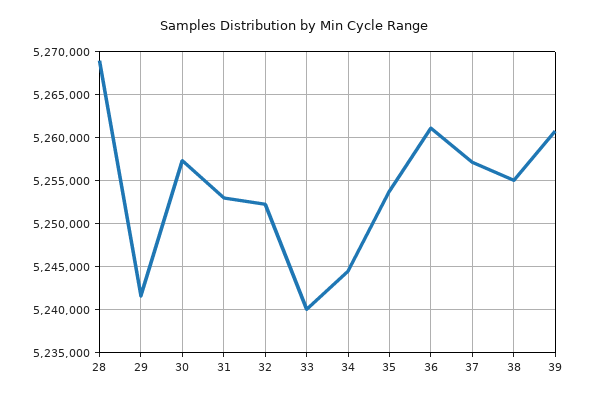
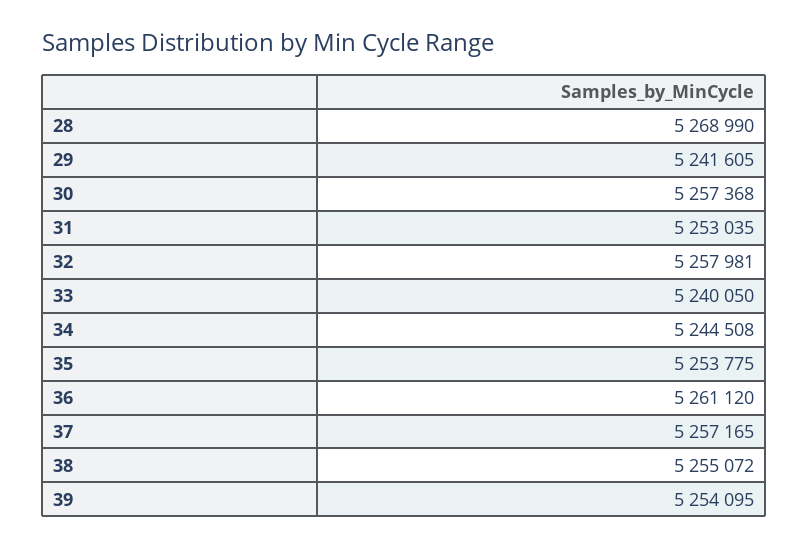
32: 5252000 -> 5257981
39: 5261000 -> 5254095

